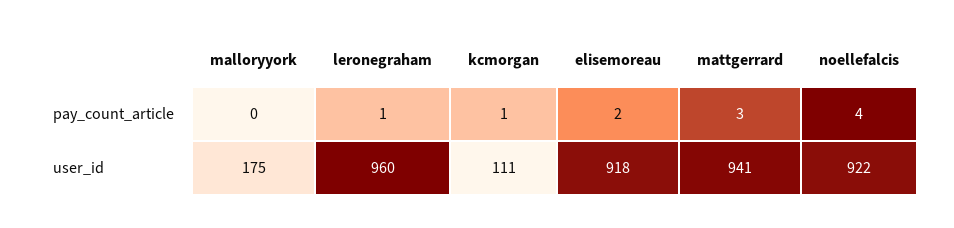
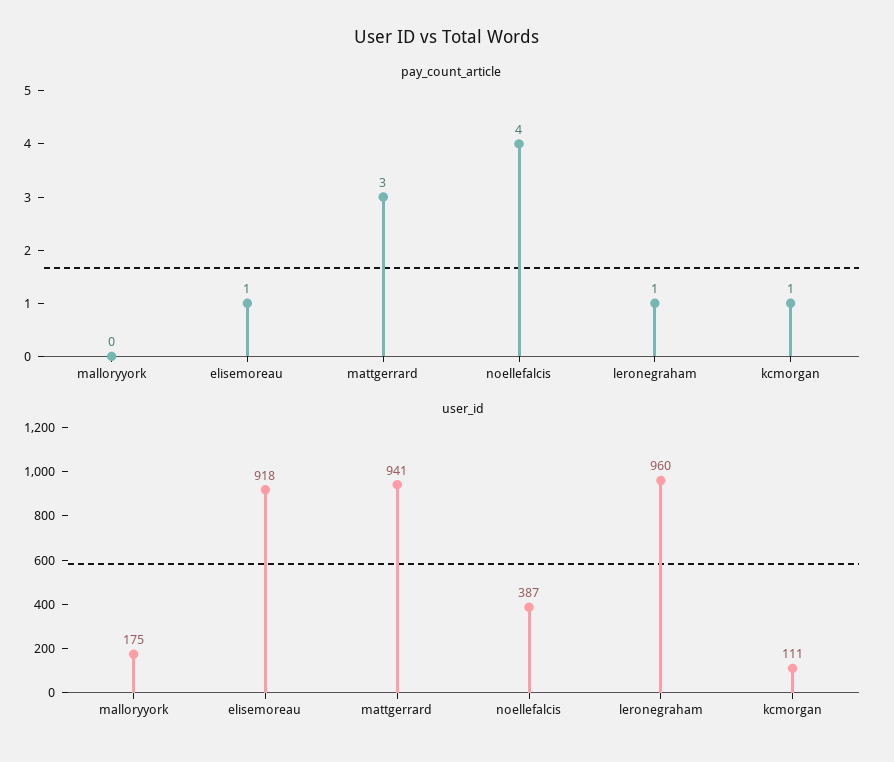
pay_count_article, elisemoreau: 2 -> 1
user_id, noellefalcis: 922 -> 387

